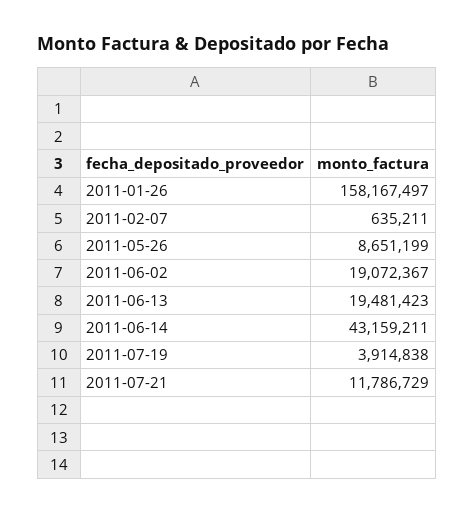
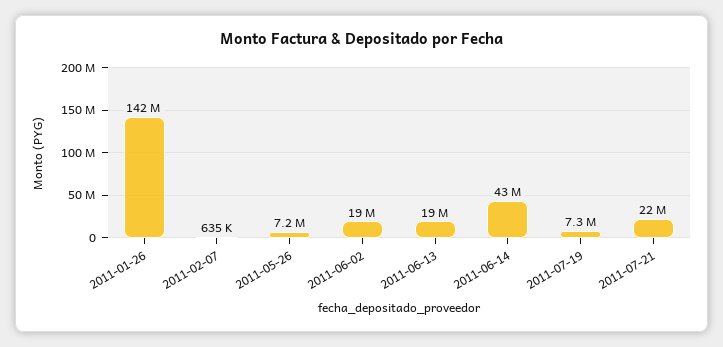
2011-01-26: 158167497 -> 142000000
2011-05-26: 8651199 -> 7200000
2011-07-19: 3914838 -> 7300000
2011-07-21: 11786729 -> 22000000

